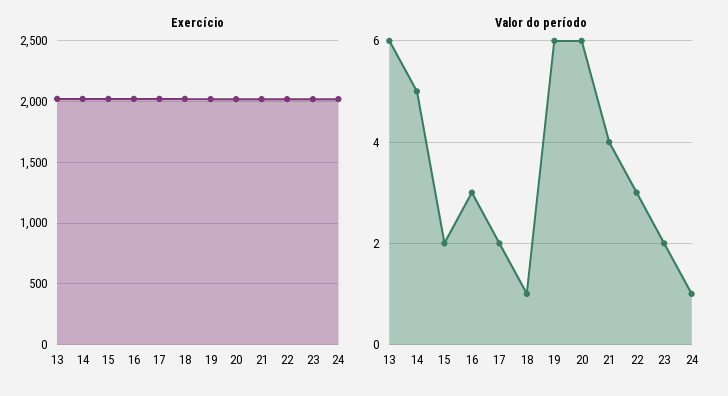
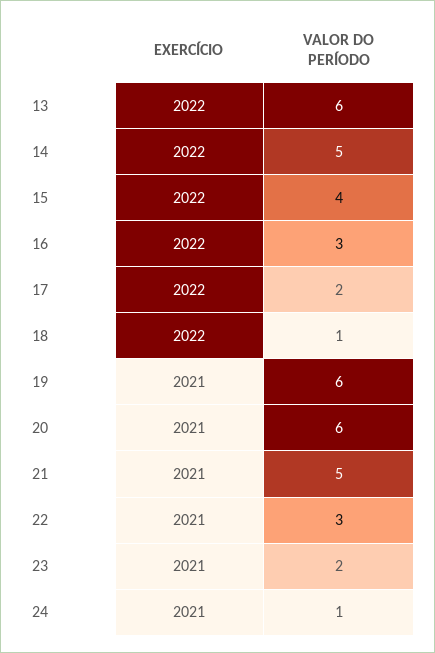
Valor do período, 15: 2 -> 4
Valor do período, 21: 4 -> 5

